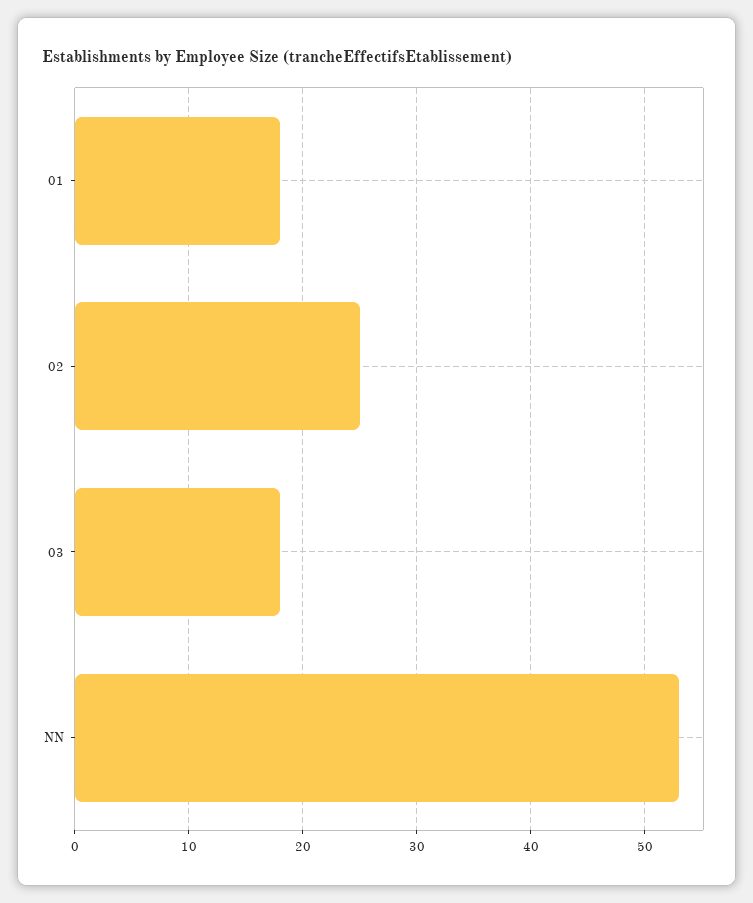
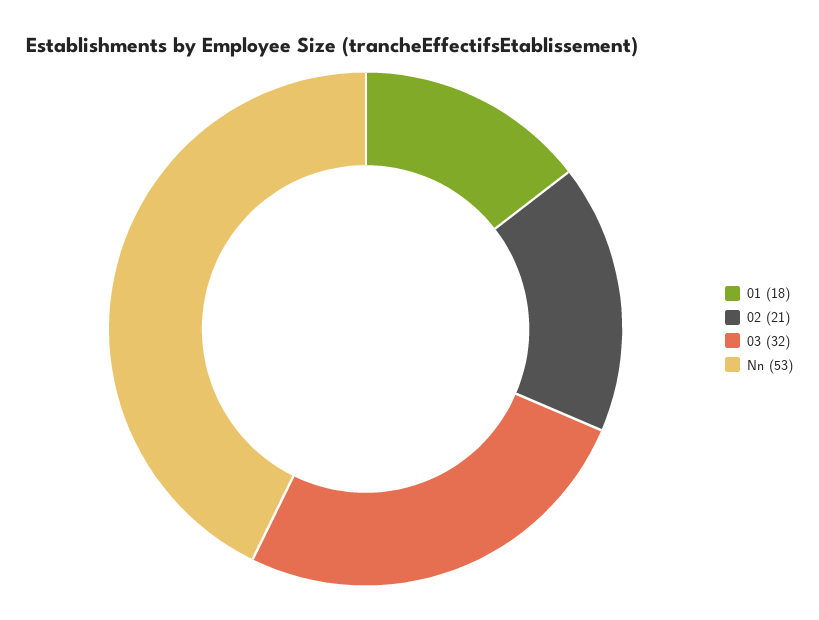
02: 25 -> 21
03: 18 -> 32

